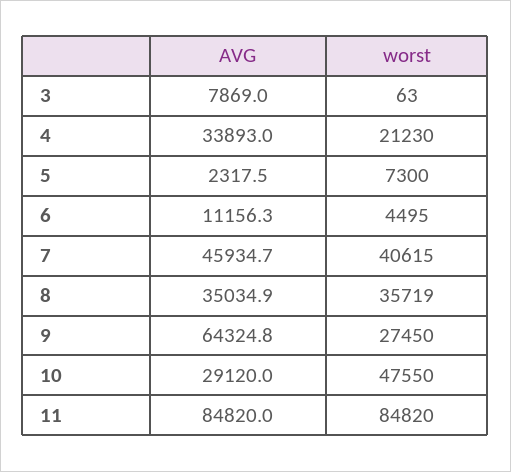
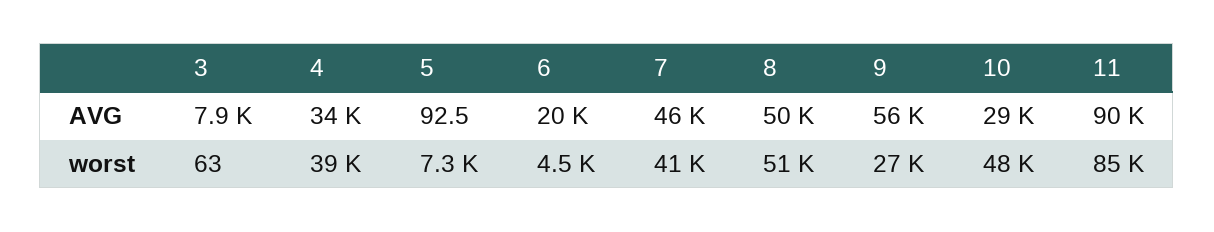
worst, 4: 21230 -> 39000
AVG, 5: 2317.5 -> 92.5
AVG, 6: 11156.3 -> 20000
AVG, 8: 35034.9 -> 50000
worst, 8: 35719 -> 51000
AVG, 9: 64324.8 -> 56000
AVG, 11: 84820 -> 90000

